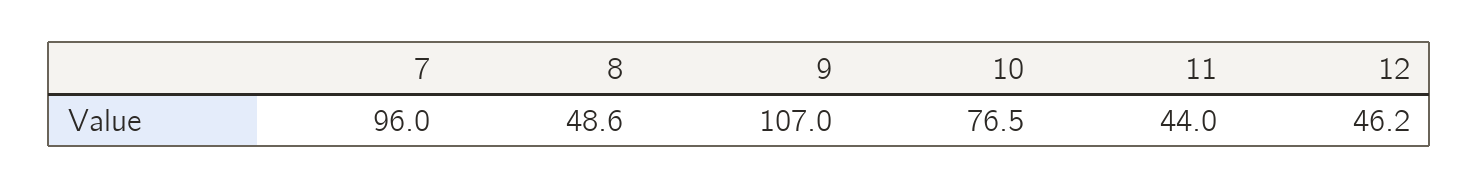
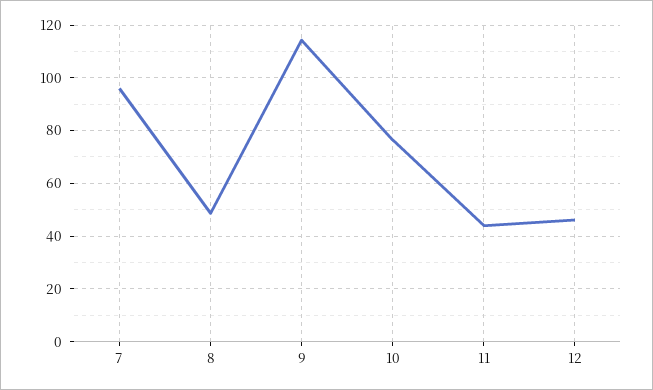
9: 107 -> 115

